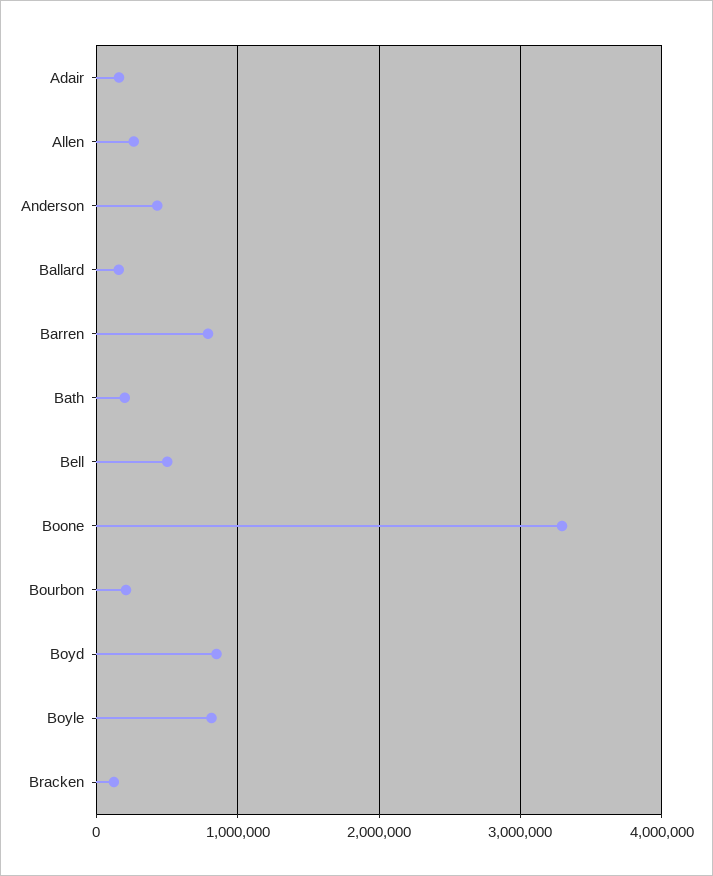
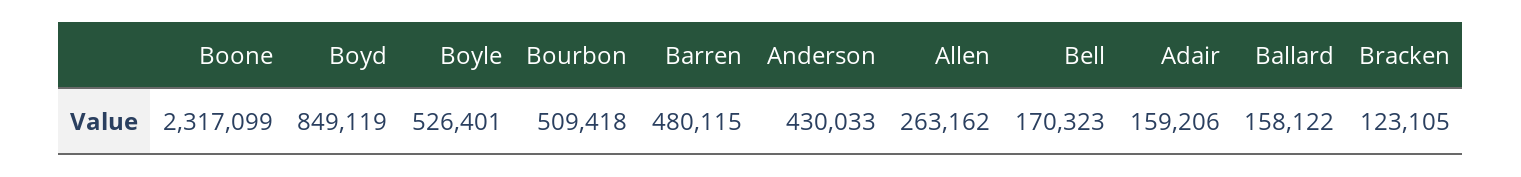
Barren: 800000 -> 480115
Bath: 200000 -> none
Bell: 500000 -> 170323
Boone: 3300000 -> 2317099
Bourbon: 200000 -> 509418
Boyle: 800000 -> 526401

